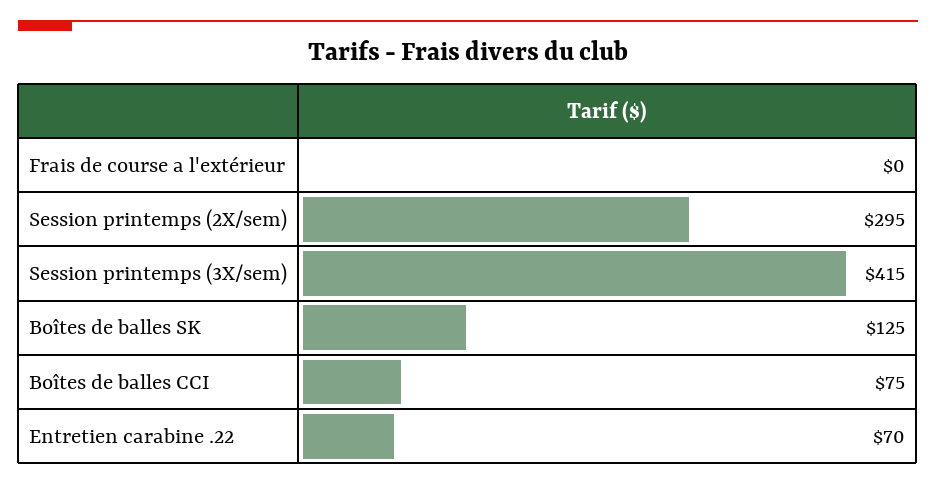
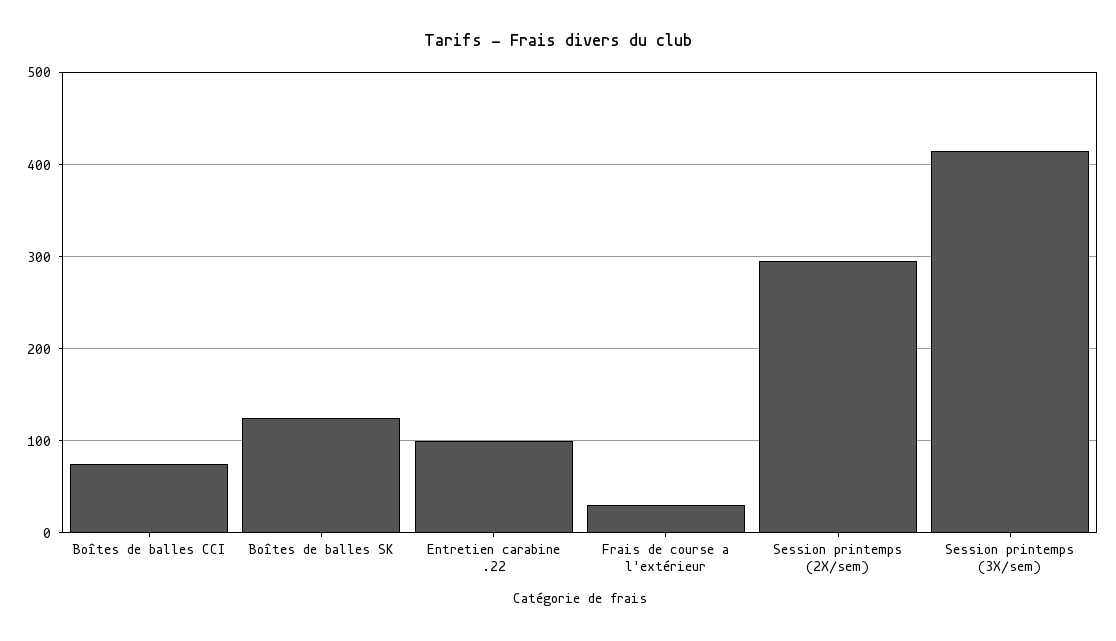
Frais de course a l'extérieur: 0 -> 30
Entretien carabine .22: 70 -> 100

